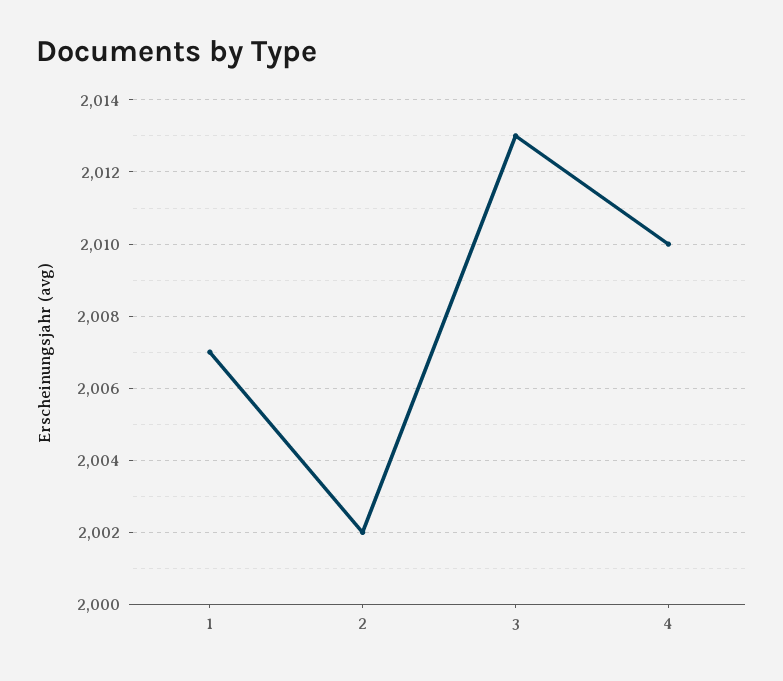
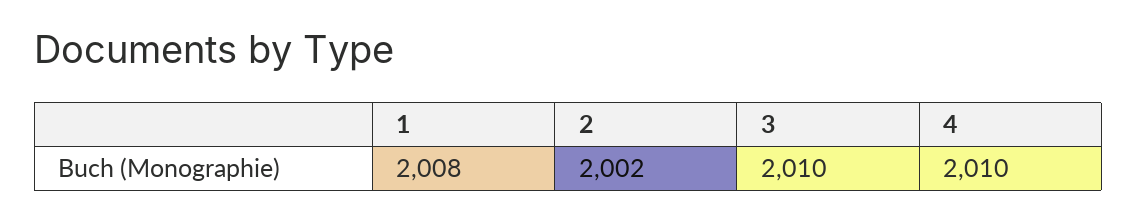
1: 2007 -> 2008
3: 2013 -> 2010

